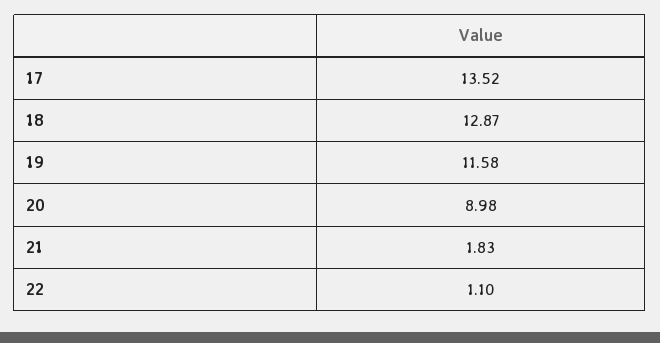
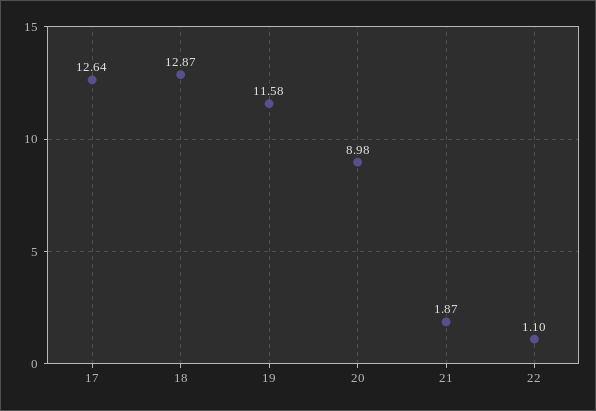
17: 13.52 -> 12.64
21: 1.83 -> 1.87

